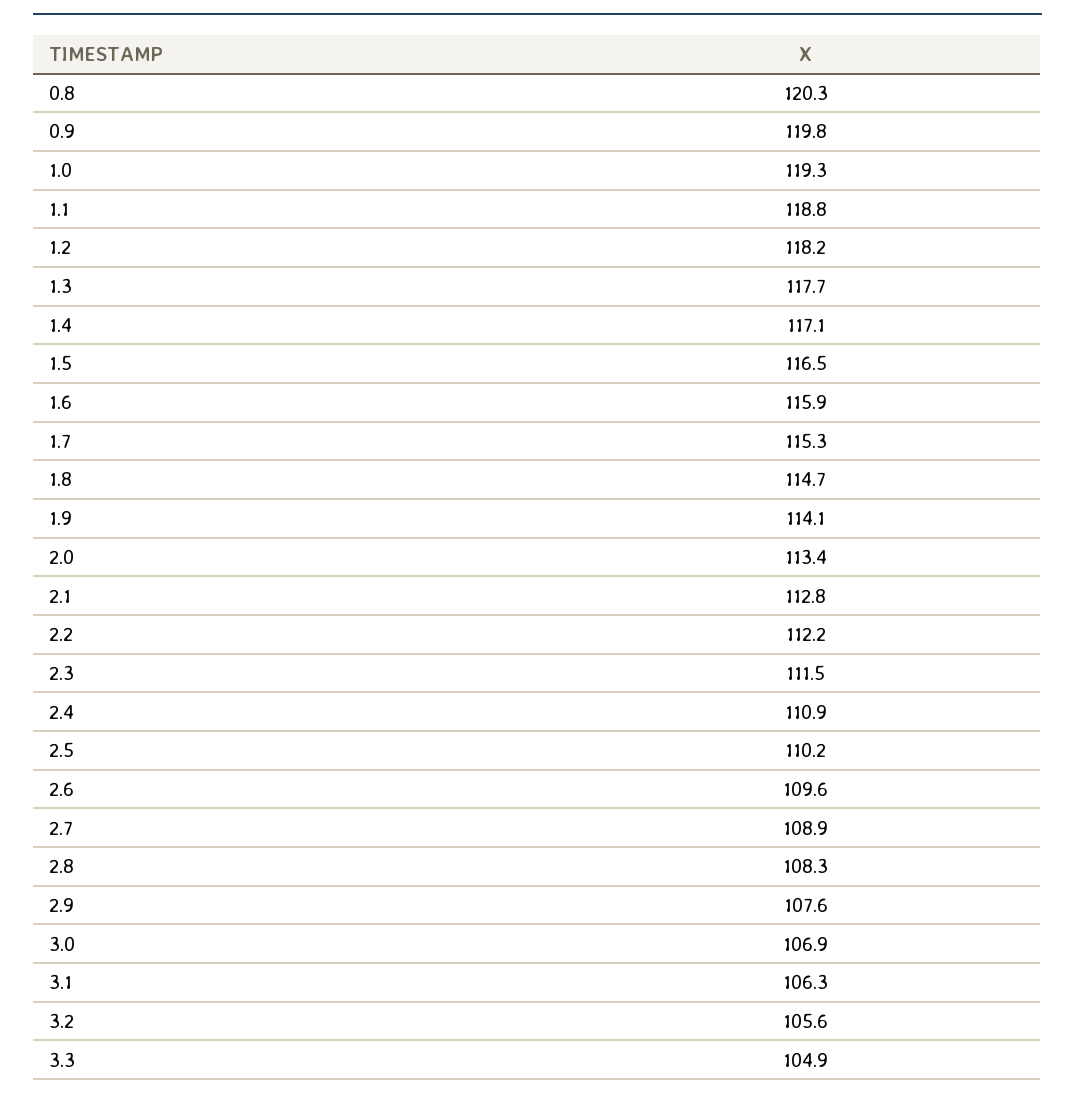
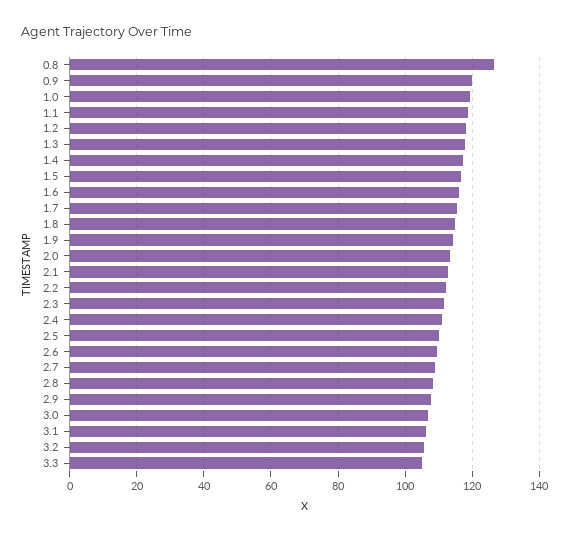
0.8: 120.3 -> 126

